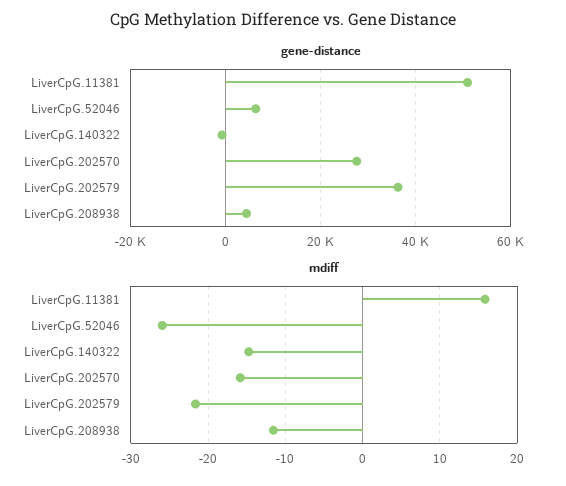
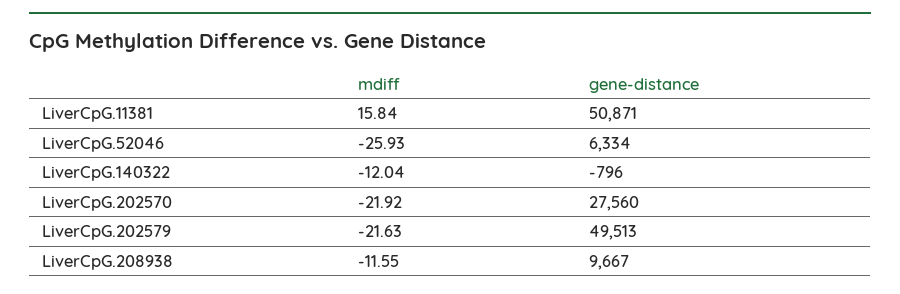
gene-distance, LiverCpG.202579: 36000 -> 49513
gene-distance, LiverCpG.208938: 4000 -> 9667
mdiff, LiverCpG.140322: -15 -> -12.04
mdiff, LiverCpG.202570: -16 -> -21.92

